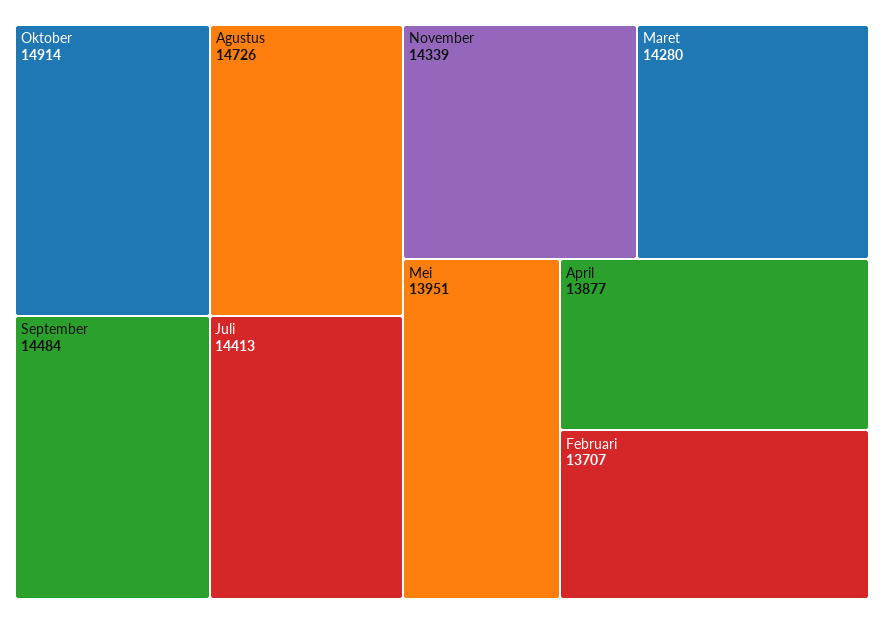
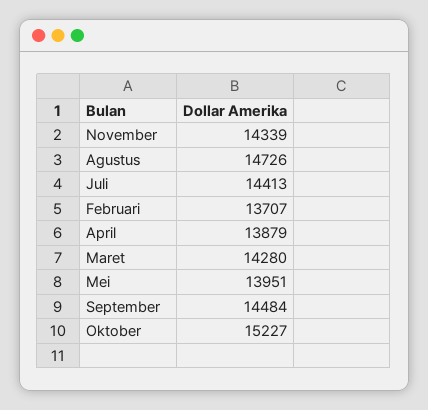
Oktober: 14914 -> 15227
April: 13877 -> 13879

